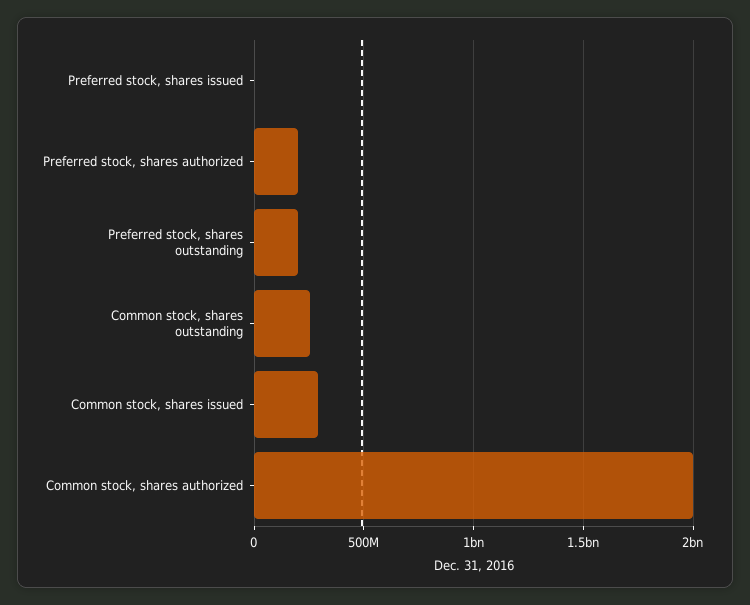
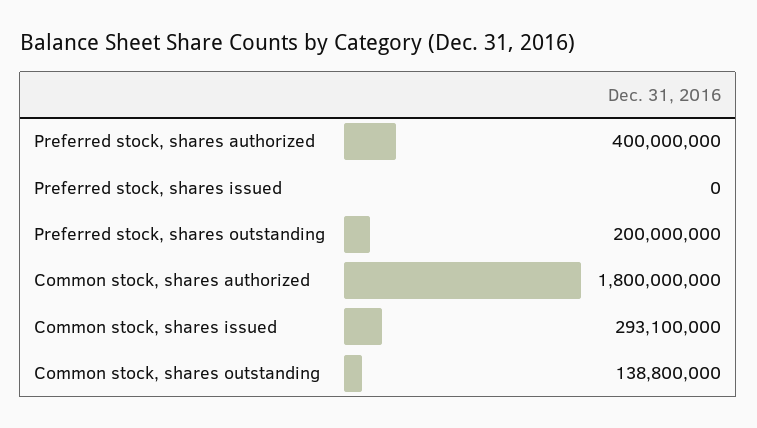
Preferred stock, shares authorized: 200000000 -> 400000000
Common stock, shares outstanding: 250000000 -> 138800000
Common stock, shares authorized: 2000000000 -> 1800000000

